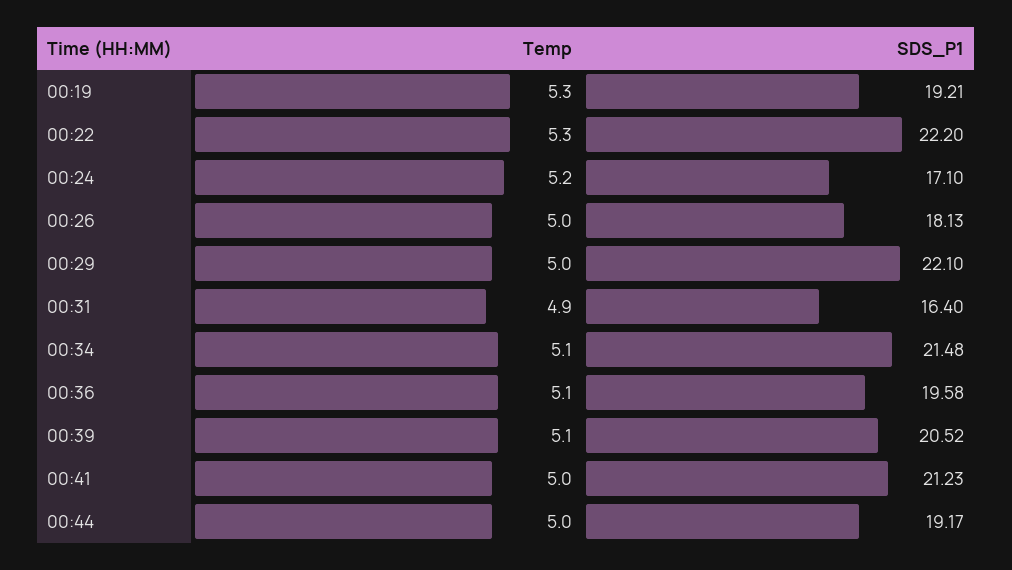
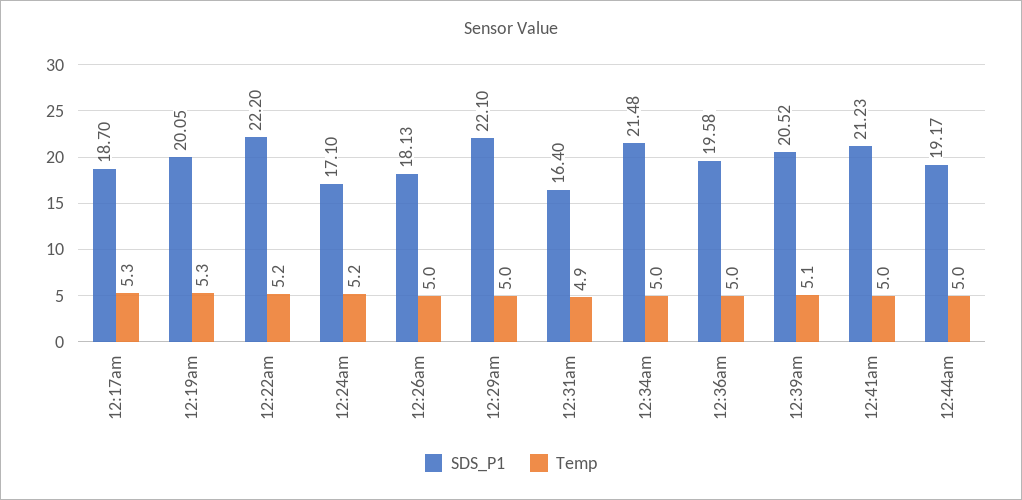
SDS_P1, 00:19: 19.21 -> 20.05
Temp, 00:22: 5.3 -> 5.2
Temp, 00:34: 5.1 -> 5
Temp, 00:36: 5.1 -> 5
SDS_P1, 12:17am: none -> 18.7
Temp, 12:17am: none -> 5.3

